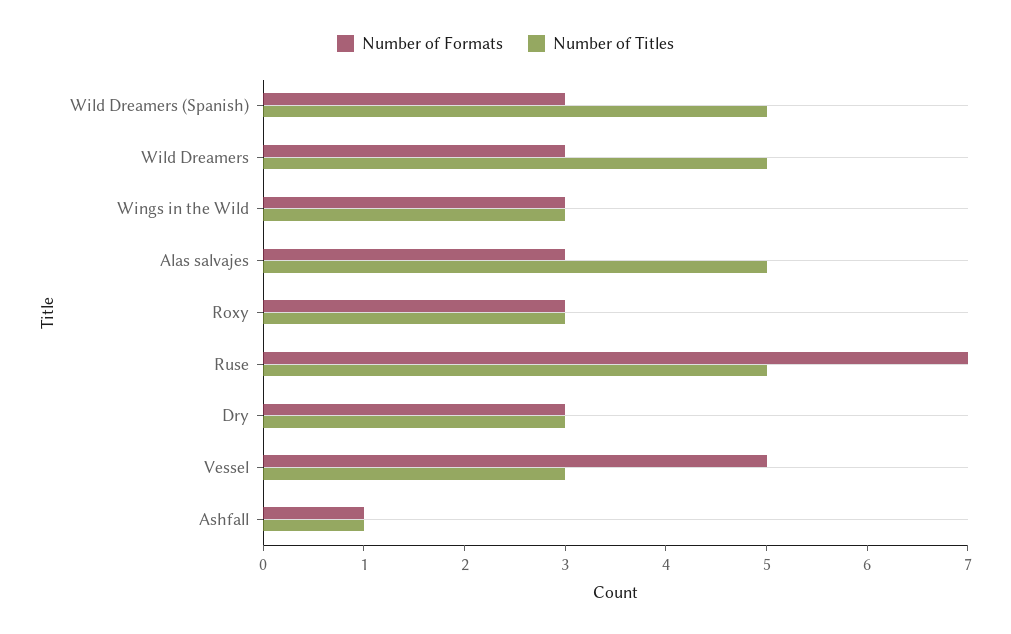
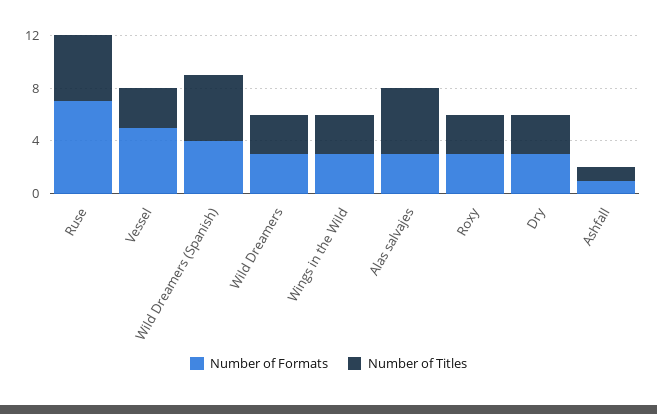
Number of Formats, Wild Dreamers (Spanish): 3 -> 4
Number of Titles, Wild Dreamers: 5 -> 3

